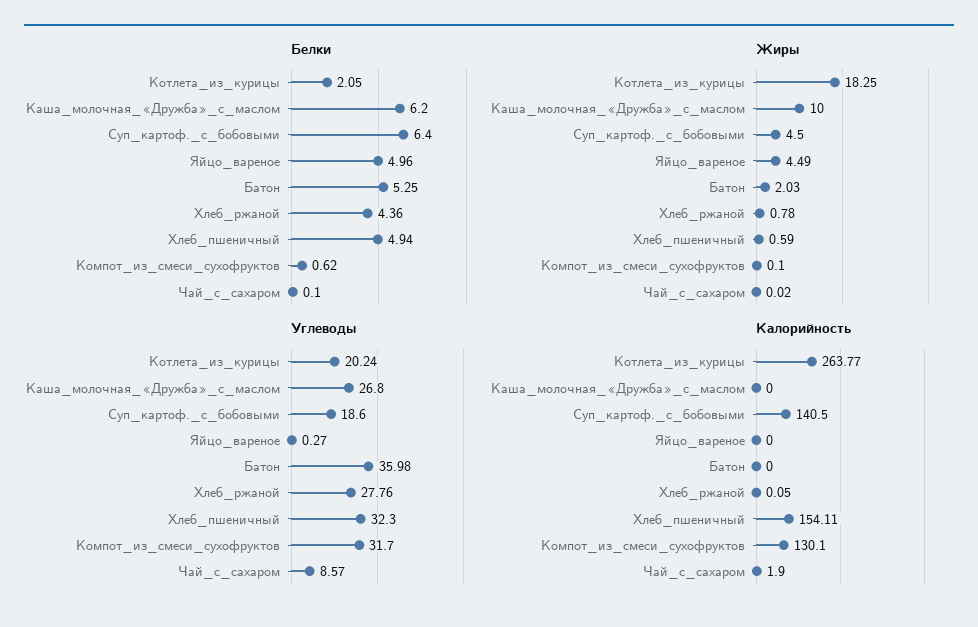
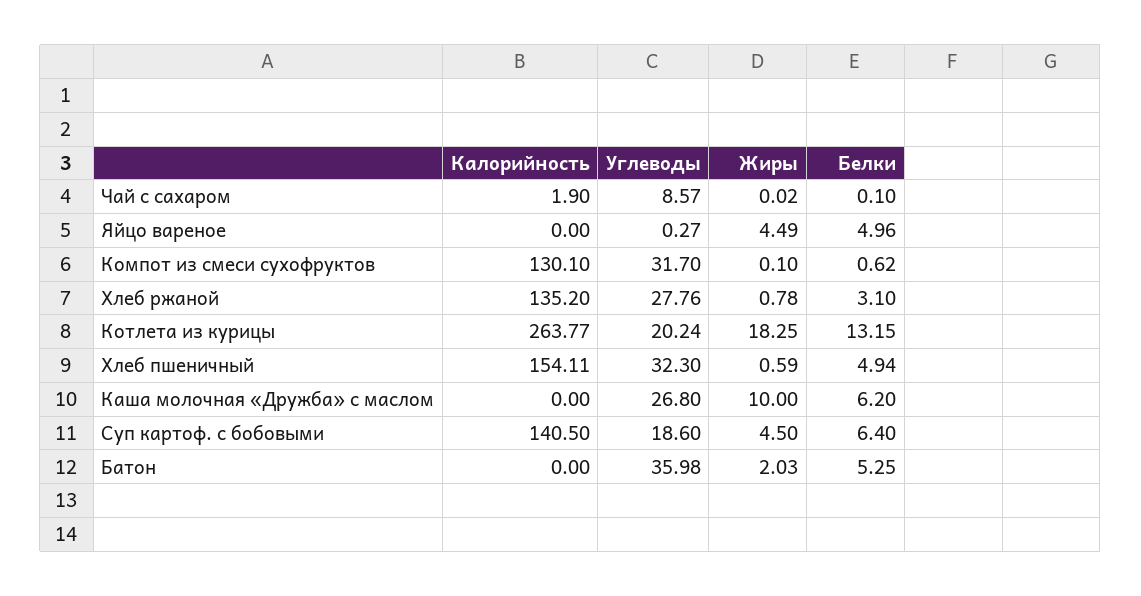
Белки, Котлета_из_курицы: 2.05 -> 13.15
Белки, Хлеб_ржаной: 4.36 -> 3.1
Калорийность, Хлеб_ржаной: 0.05 -> 135.2

